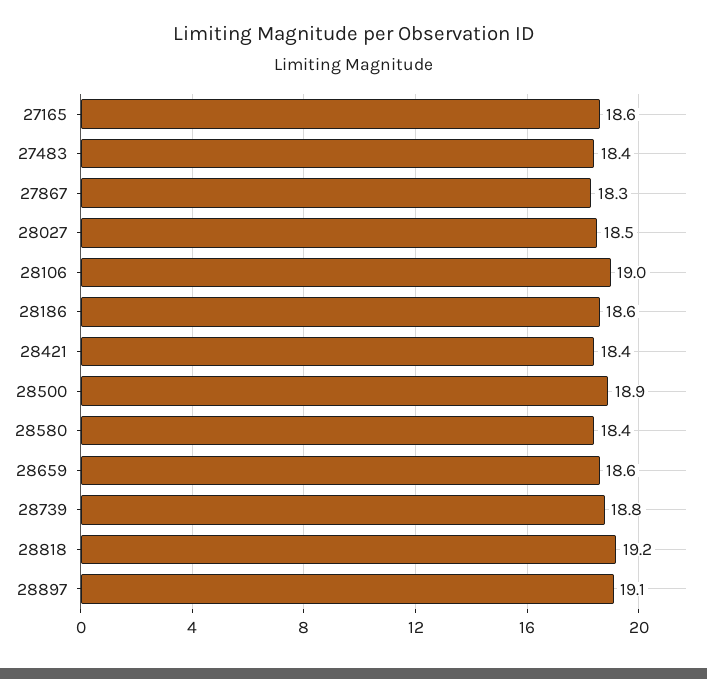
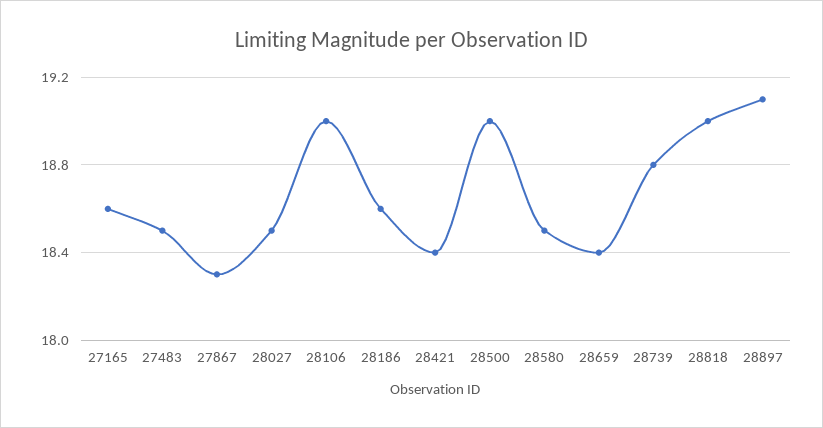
27483: 18.4 -> 18.5
28500: 18.9 -> 19
28580: 18.4 -> 18.5
28659: 18.6 -> 18.4
28818: 19.2 -> 19

